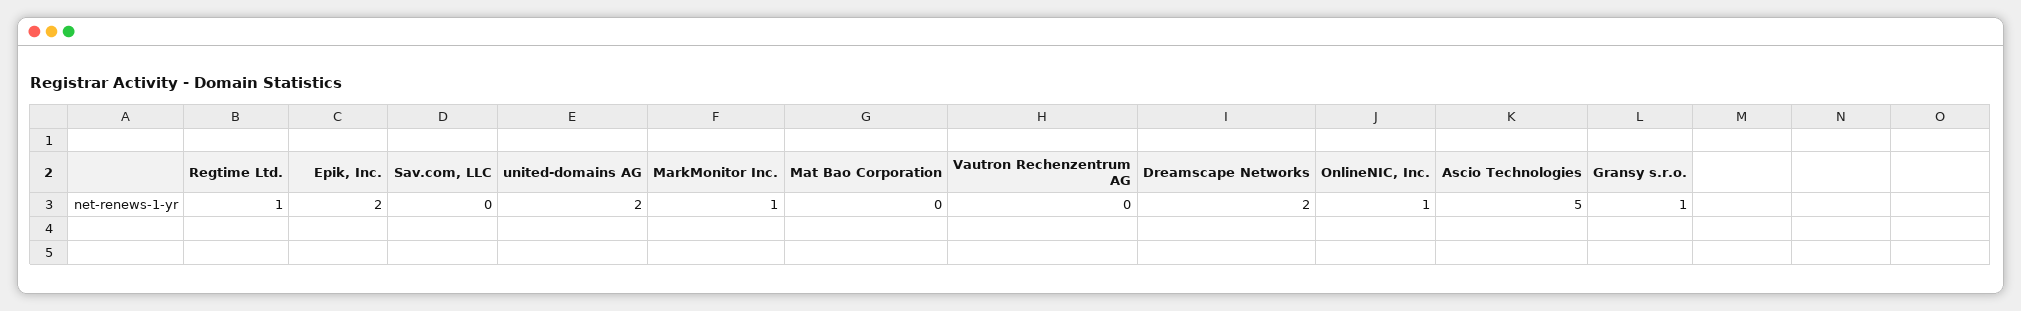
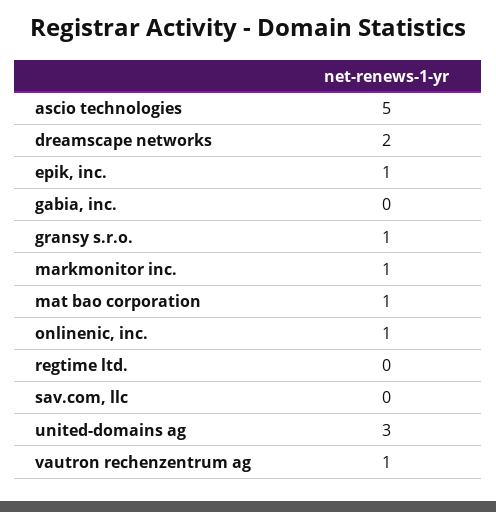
Regtime Ltd.: 1 -> 0
Epik, Inc.: 2 -> 1
united-domains AG: 2 -> 3
Mat Bao Corporation: 0 -> 1
Vautron Rechenzentrum AG: 0 -> 1
gabia, inc.: none -> 0

